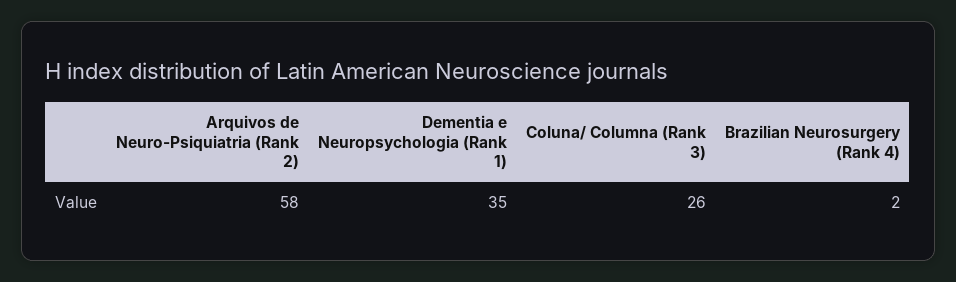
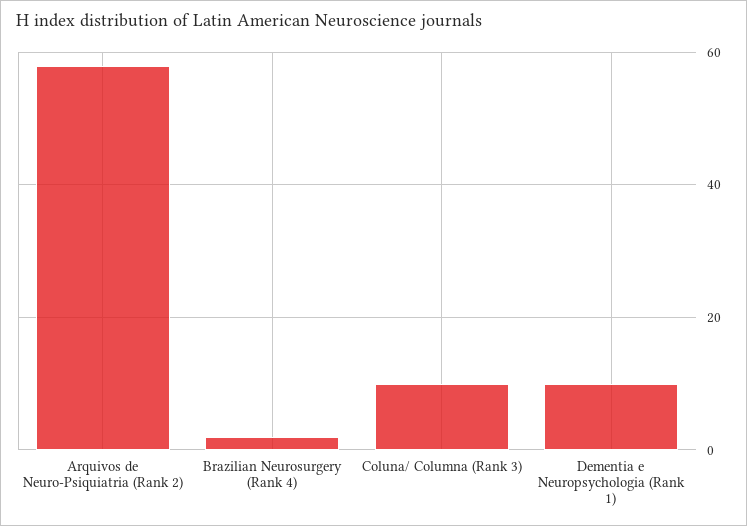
Dementia e Neuropsychologia (Rank 1): 35 -> 10
Coluna/ Columna (Rank 3): 26 -> 10

